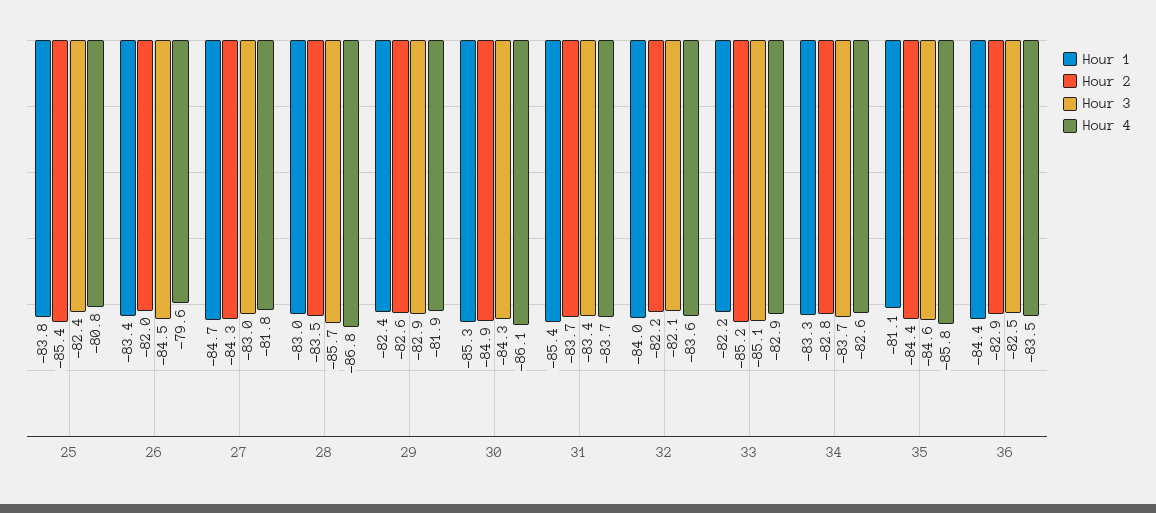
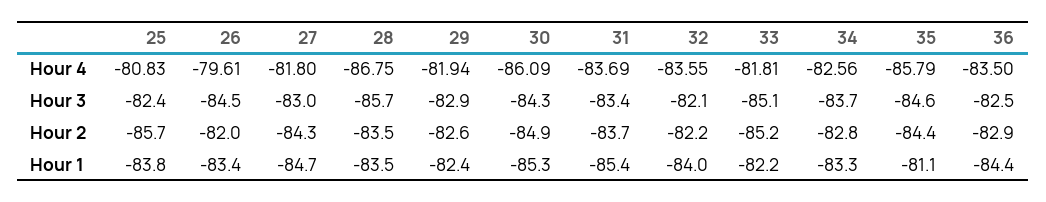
Hour 2, 25: -85.4 -> -85.7
Hour 1, 28: -83 -> -83.5
Hour 4, 33: -82.9 -> -81.81

